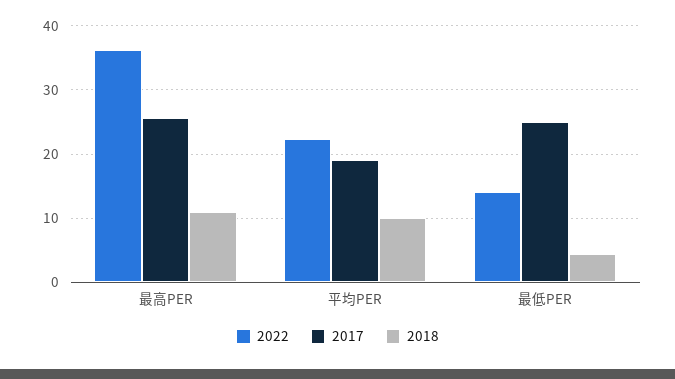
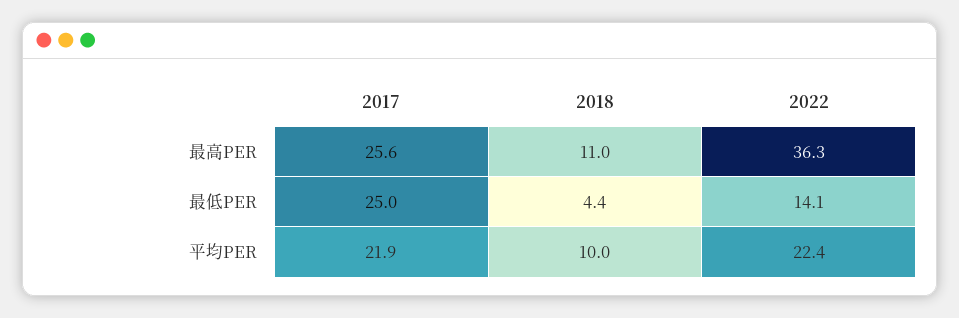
2017, 平均PER: 19 -> 21.9

